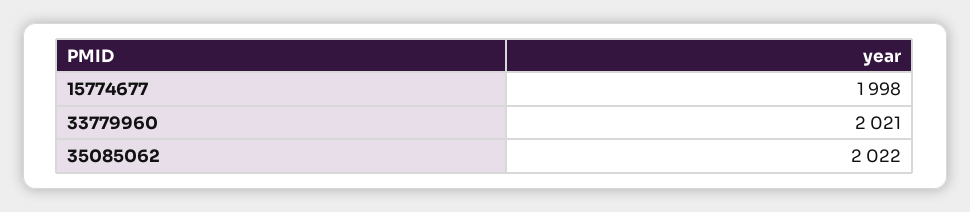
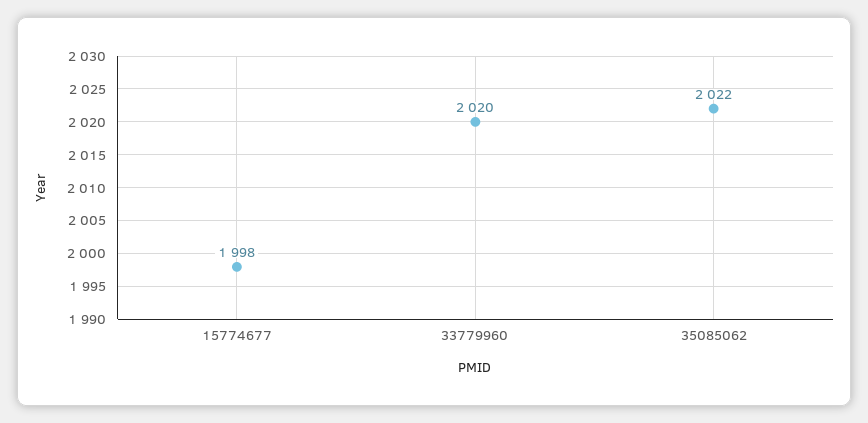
33779960: 2021 -> 2020

